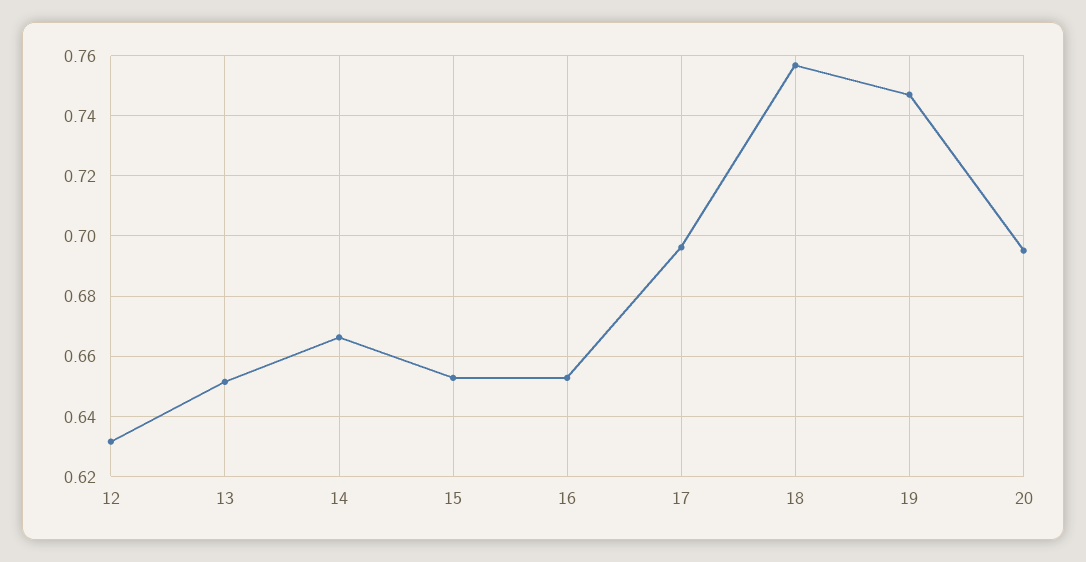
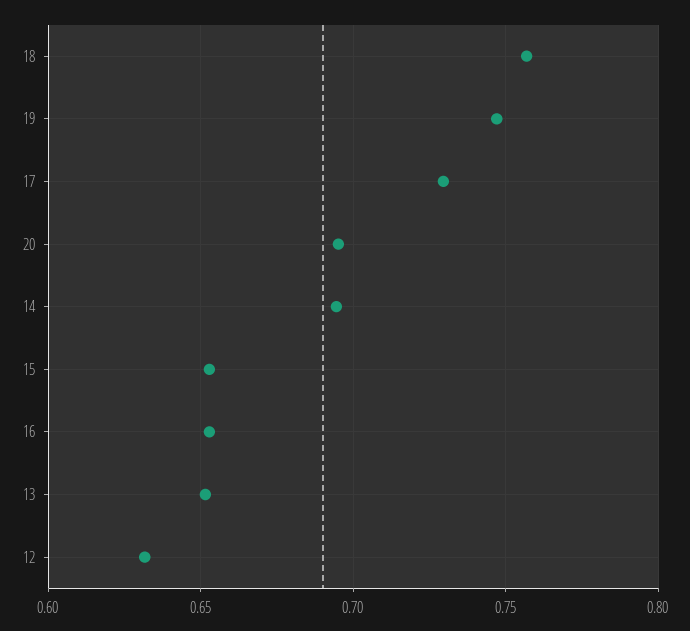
14: 0.666 -> 0.695
17: 0.696 -> 0.73

